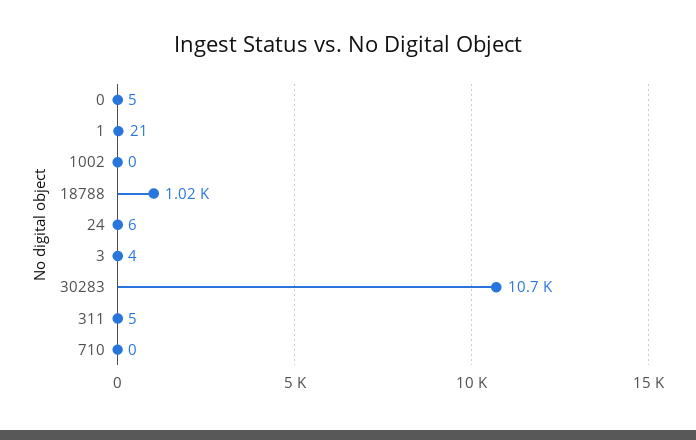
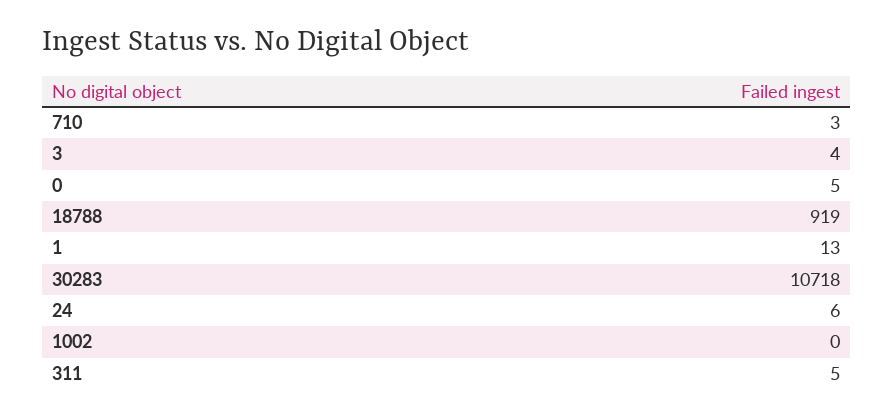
1: 21 -> 13
18788: 1020 -> 919
710: 0 -> 3

